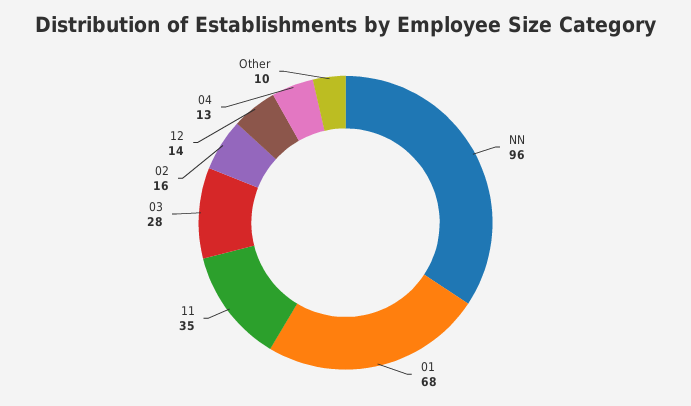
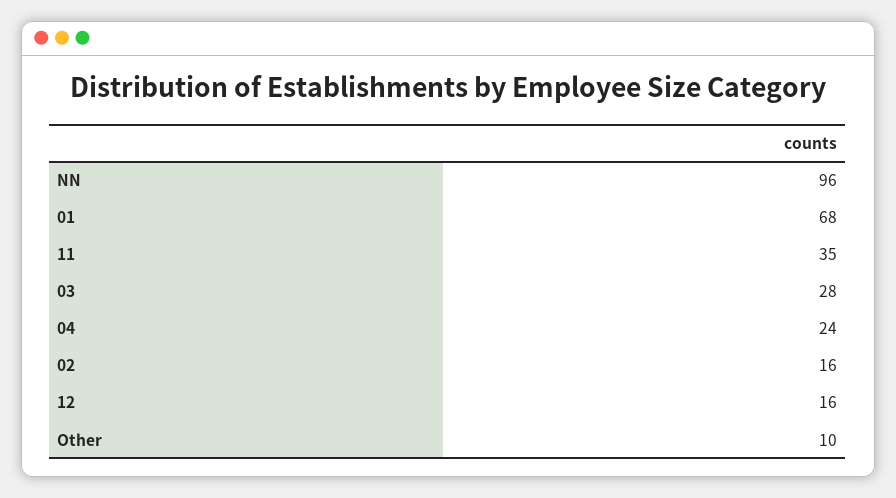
12: 14 -> 16
04: 13 -> 24

